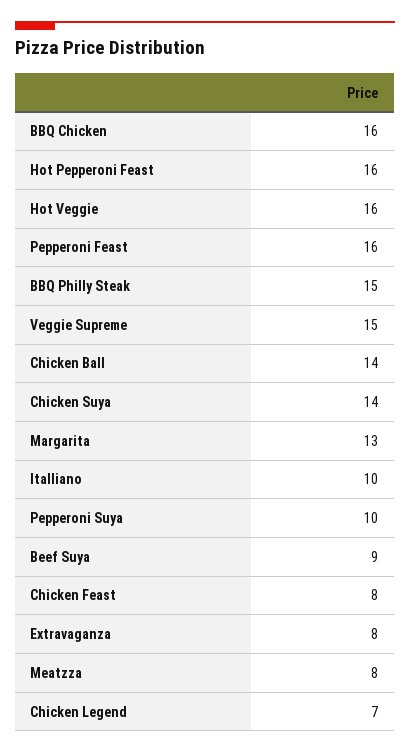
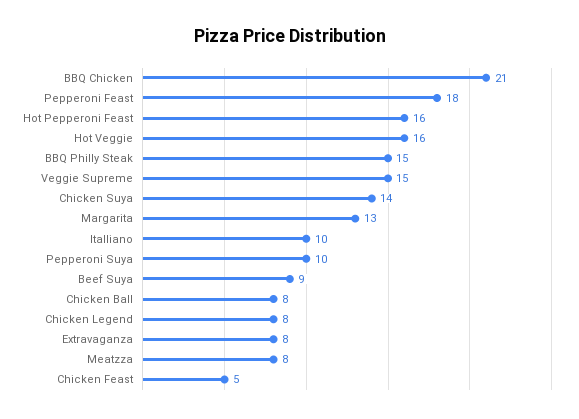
BBQ Chicken: 16 -> 21
Pepperoni Feast: 16 -> 18
Chicken Ball: 14 -> 8
Chicken Feast: 8 -> 5
Chicken Legend: 7 -> 8

